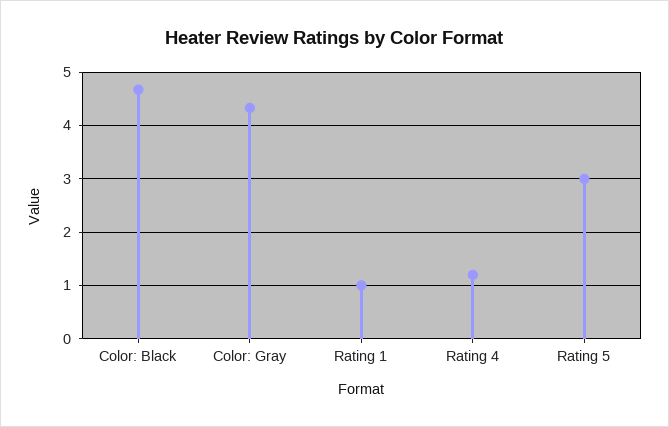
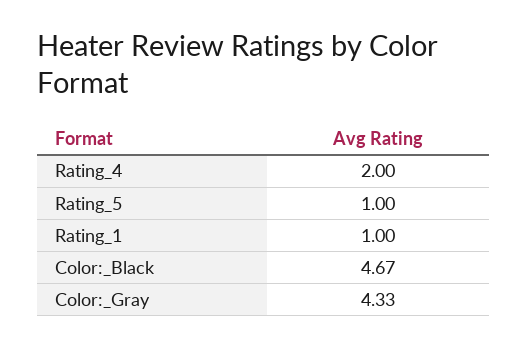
Rating 4: 1.2 -> 2
Rating 5: 3 -> 1

